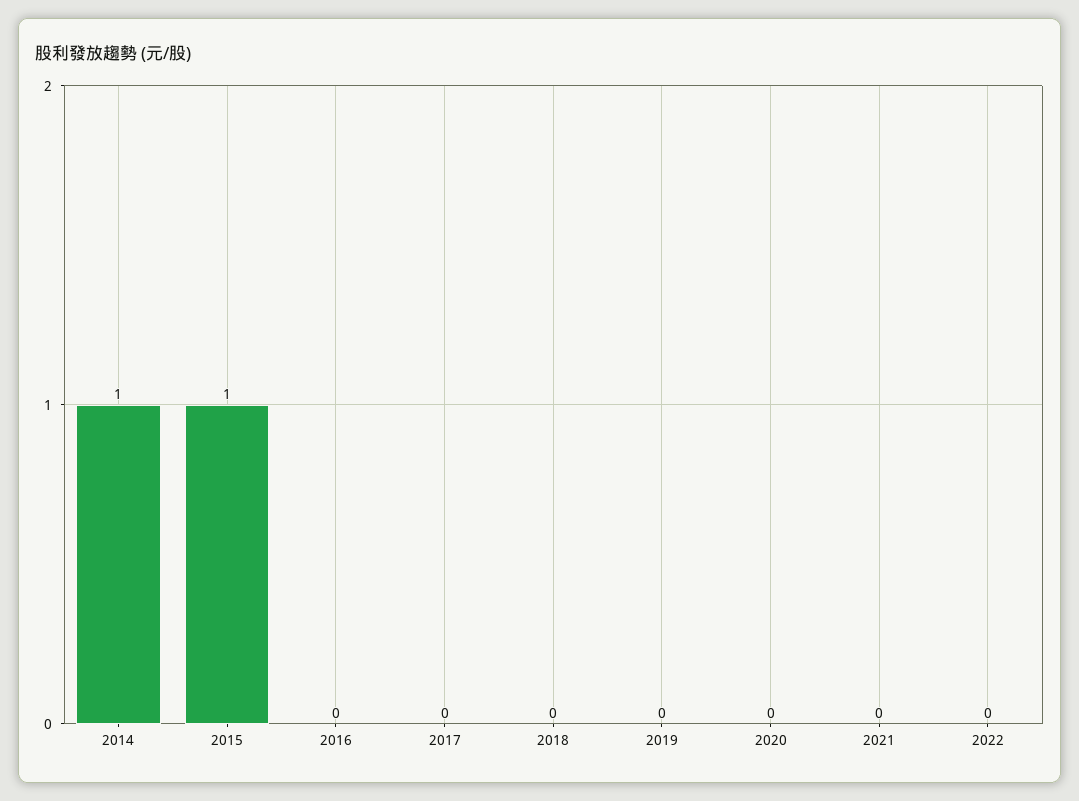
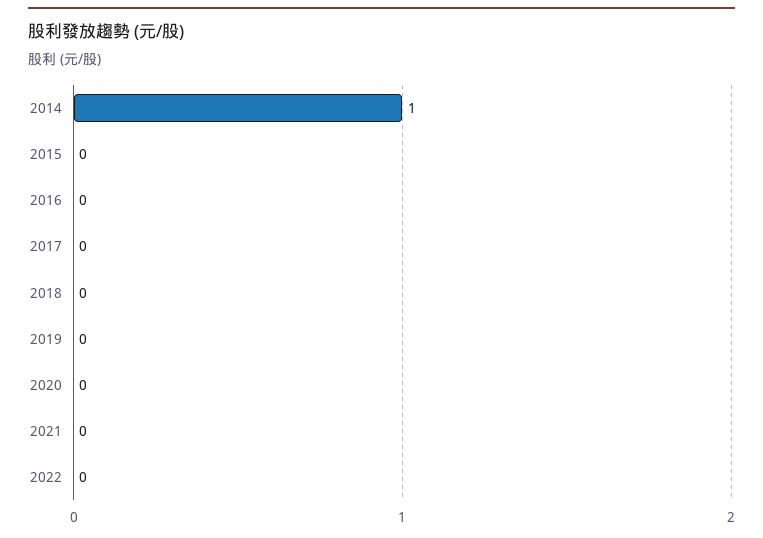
2015: 1 -> 0

